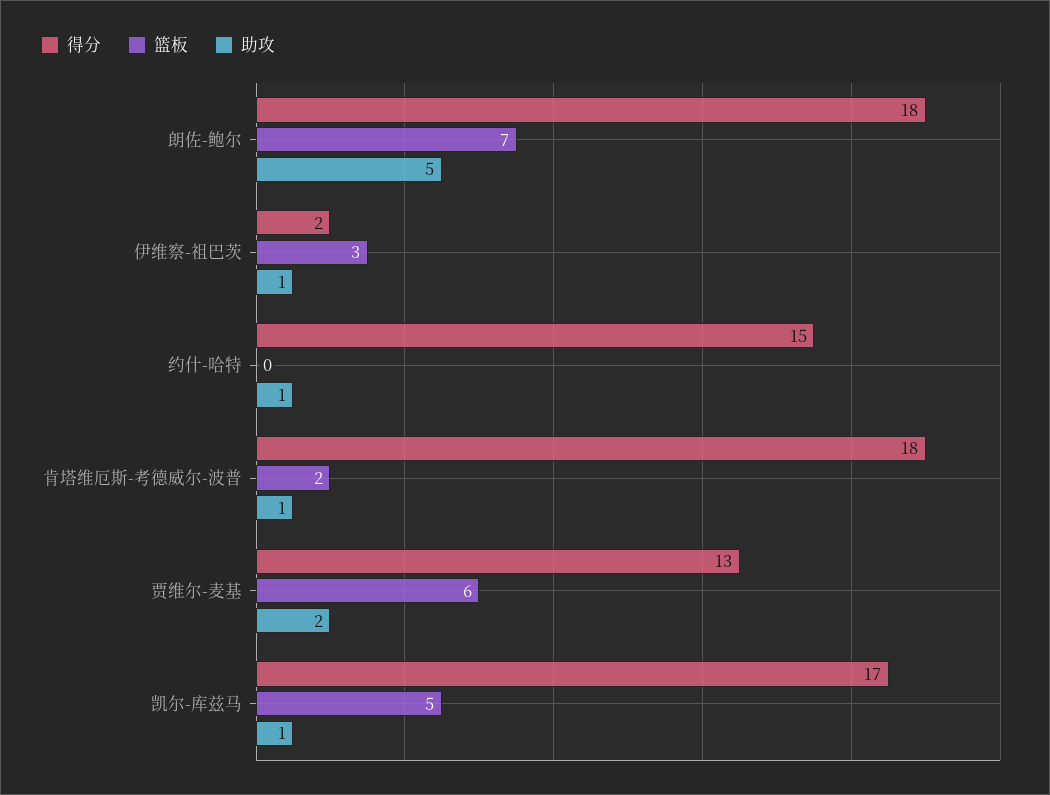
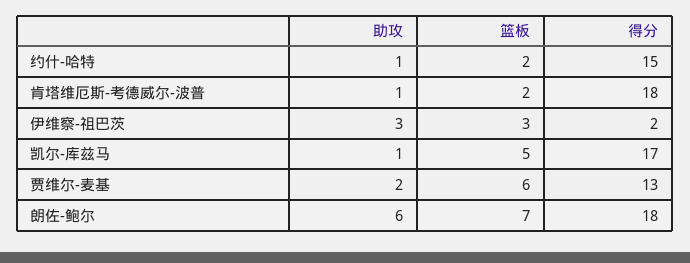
助攻, 朗佐-鲍尔: 5 -> 6
助攻, 伊维察-祖巴茨: 1 -> 3
篮板, 约什-哈特: 0 -> 2

